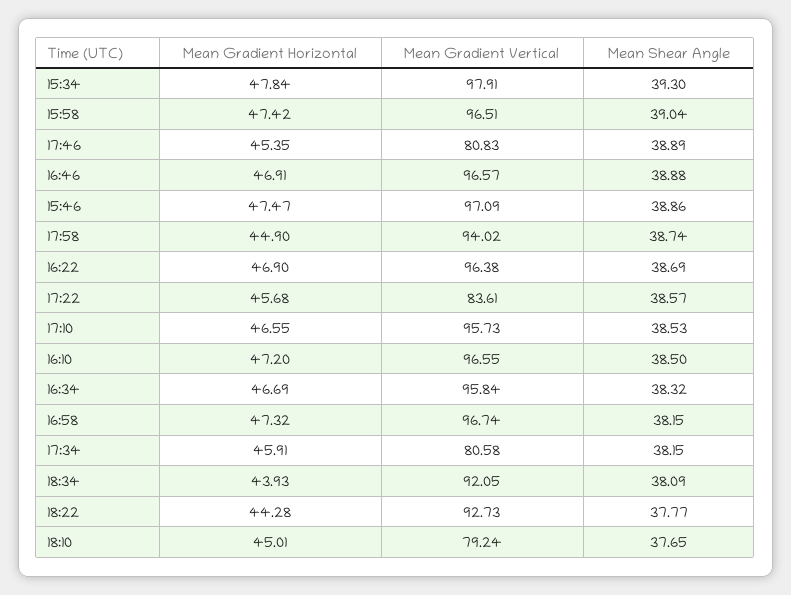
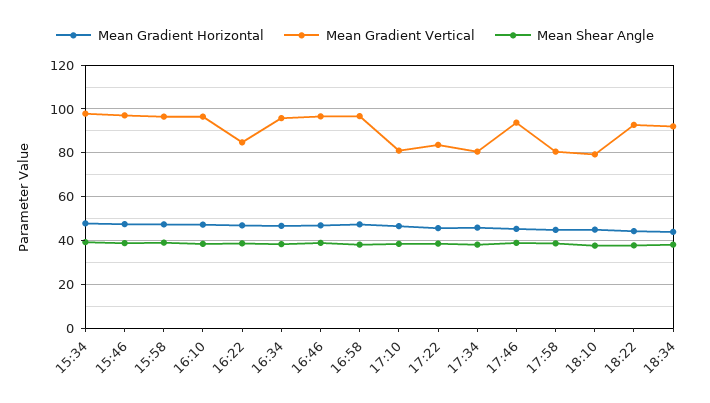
Mean Gradient Vertical, 17:46: 80.83 -> 95
Mean Gradient Vertical, 17:58: 94.02 -> 80
Mean Gradient Vertical, 16:22: 96.38 -> 85
Mean Gradient Vertical, 17:10: 95.73 -> 80

